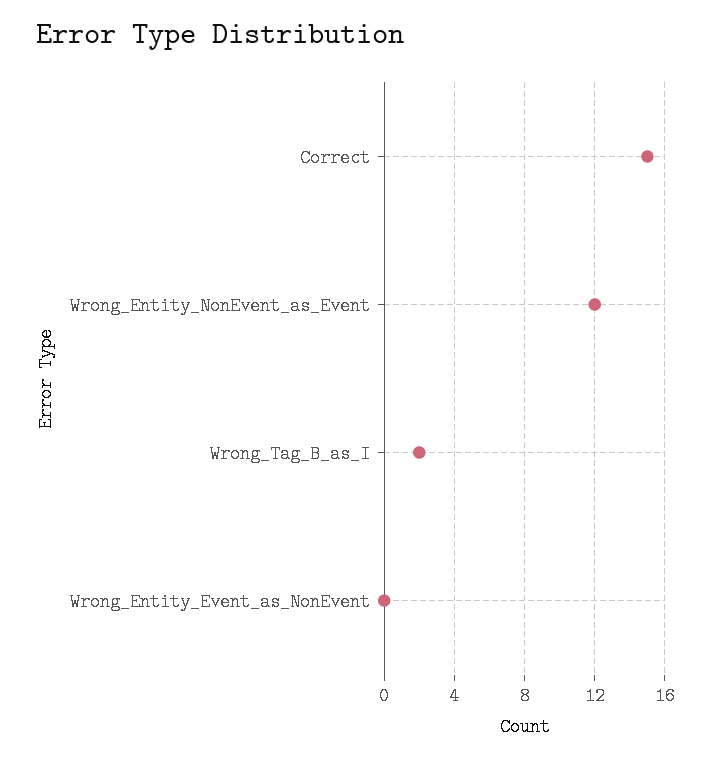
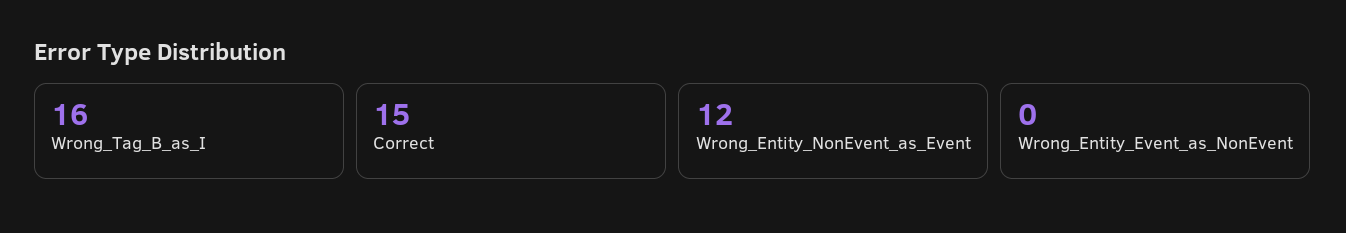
Wrong_Tag_B_as_I: 2 -> 16

